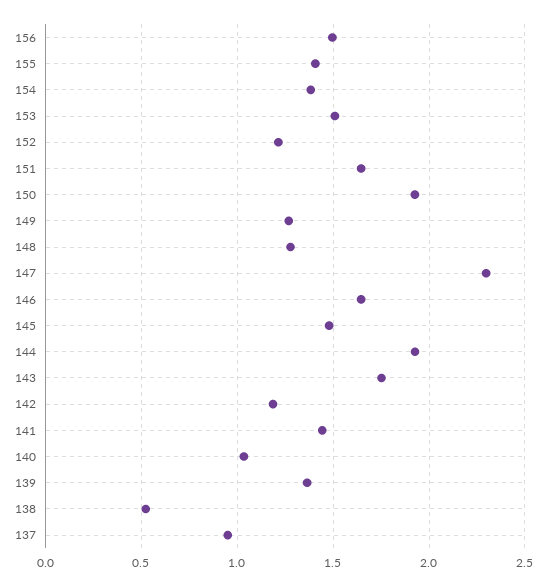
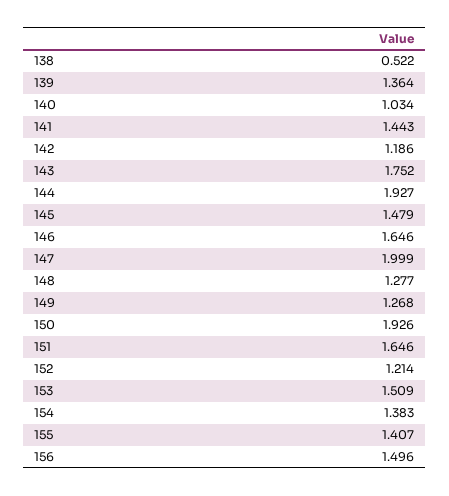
147: 2.3 -> 1.999
137: 0.95 -> none

